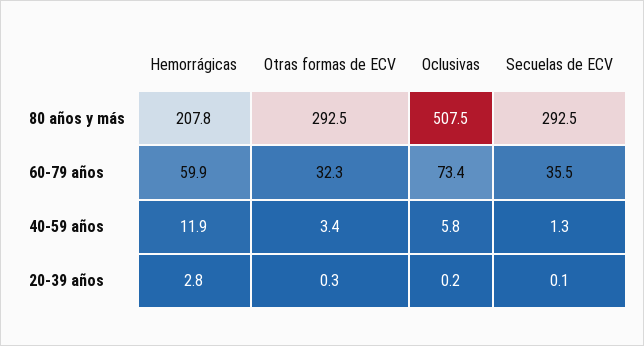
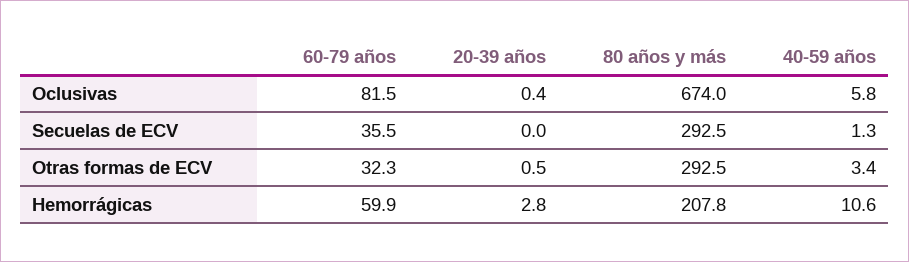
Oclusivas, 80 años y más: 507.5 -> 674
Oclusivas, 60-79 años: 73.4 -> 81.5
Hemorrágicas, 40-59 años: 11.9 -> 10.6
Otras formas de ECV, 20-39 años: 0.3 -> 0.5
Oclusivas, 20-39 años: 0.2 -> 0.4
Secuelas de ECV, 20-39 años: 0.1 -> 0

